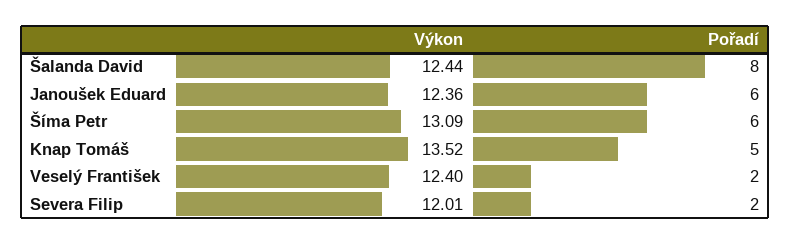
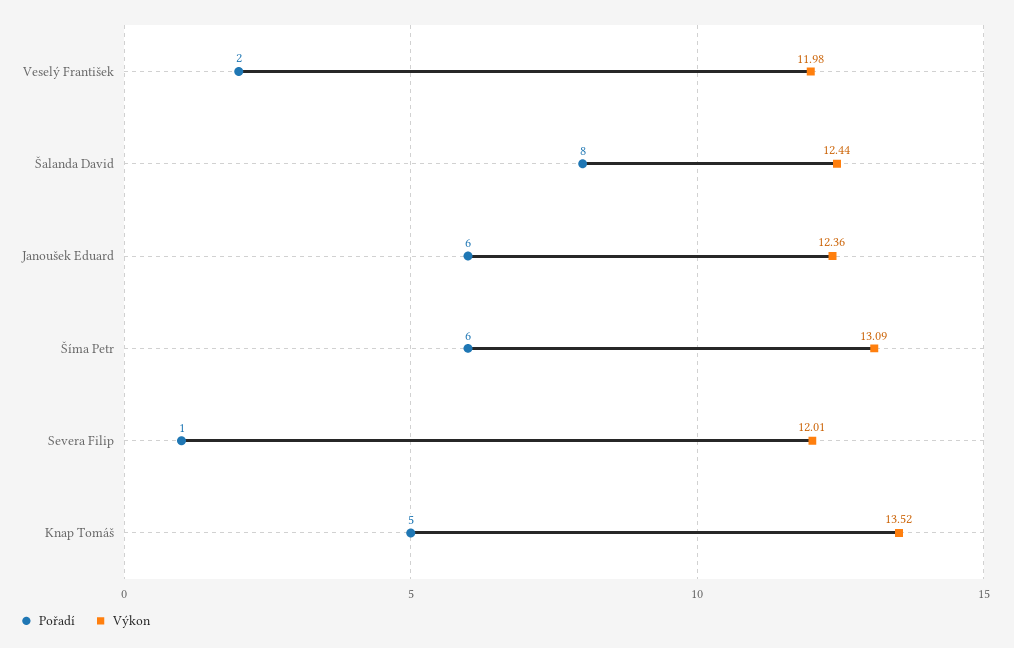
Výkon, Veselý František: 12.4 -> 11.98
Pořadí, Severa Filip: 2 -> 1

